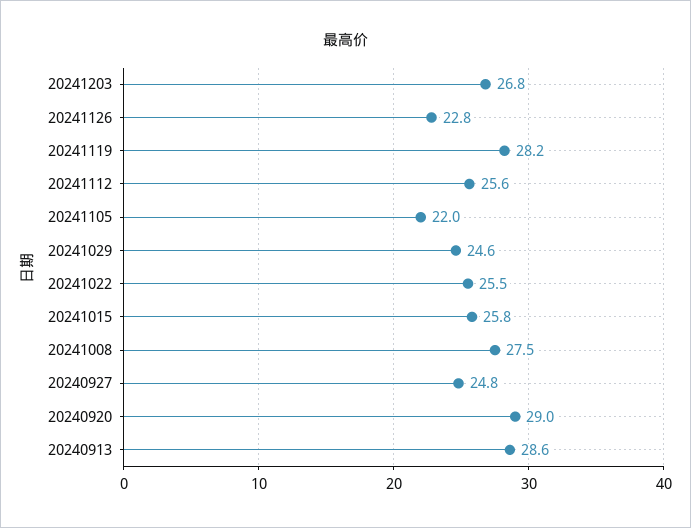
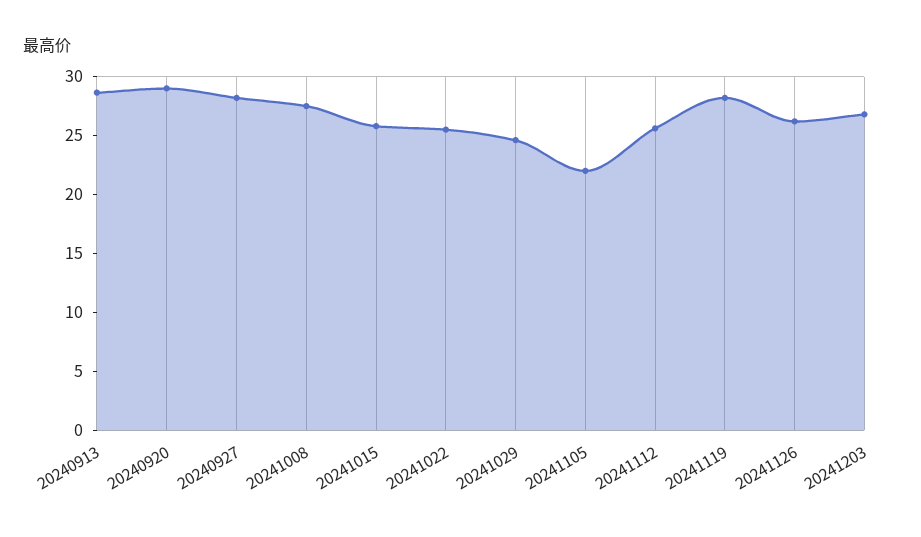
20241126: 22.8 -> 26
20240927: 24.8 -> 28

